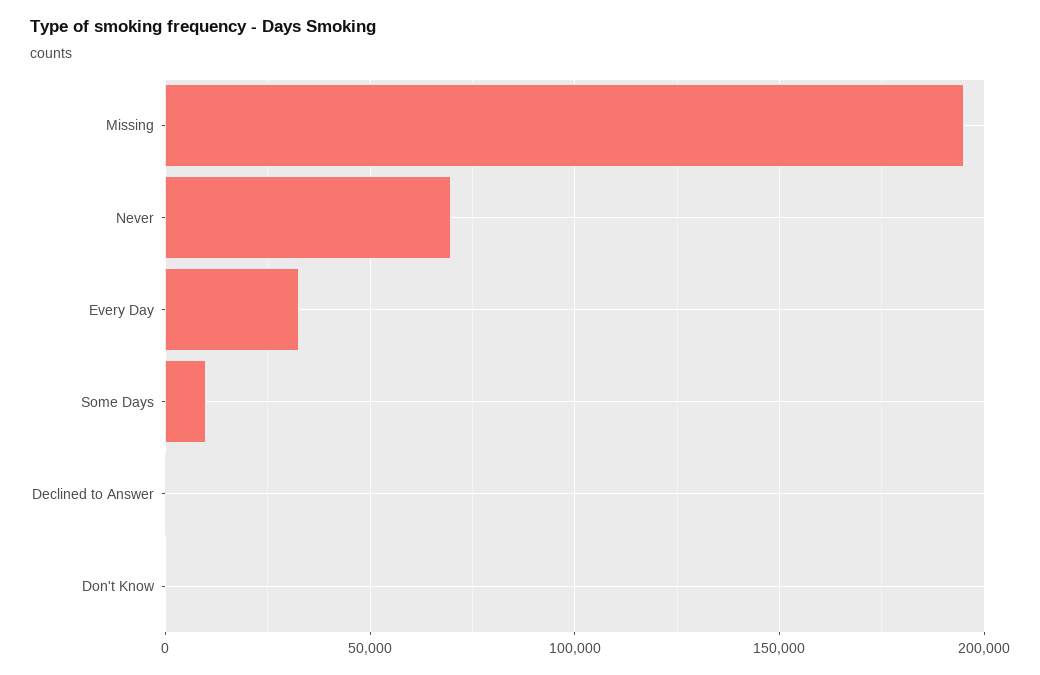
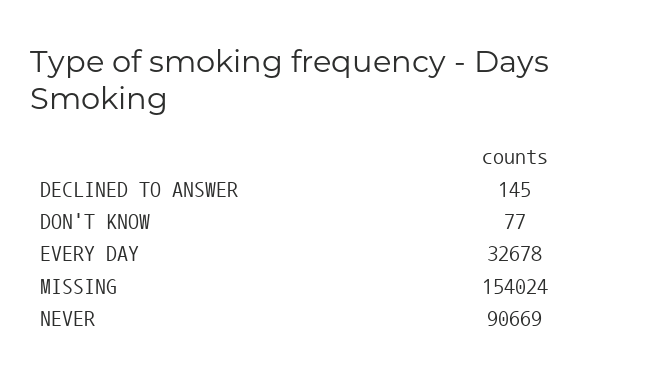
Missing: 195000 -> 154024
Never: 70000 -> 90669
Some Days: 10000 -> none

